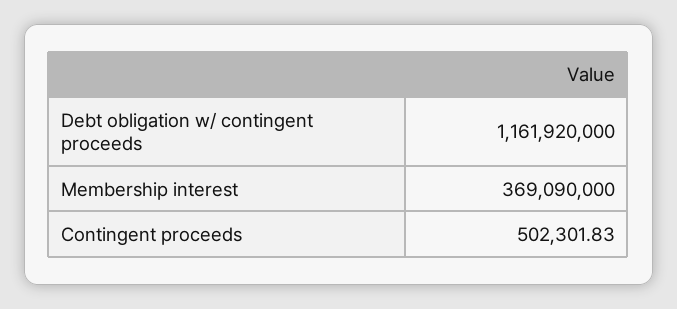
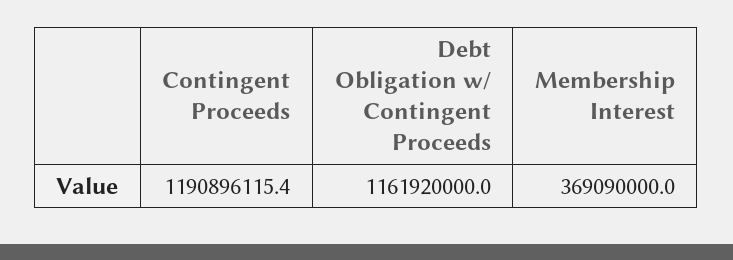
Contingent proceeds: 502301.83 -> 1190896115.4

